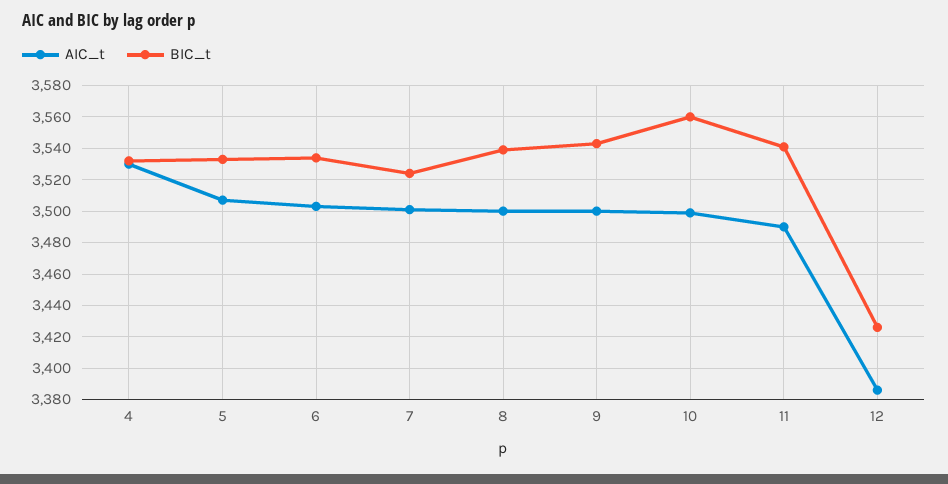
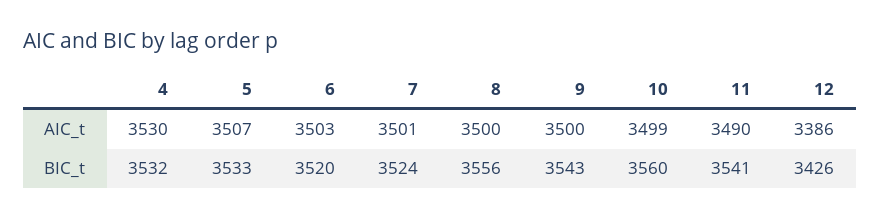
BIC_t, 6: 3535 -> 3520
BIC_t, 8: 3540 -> 3556

